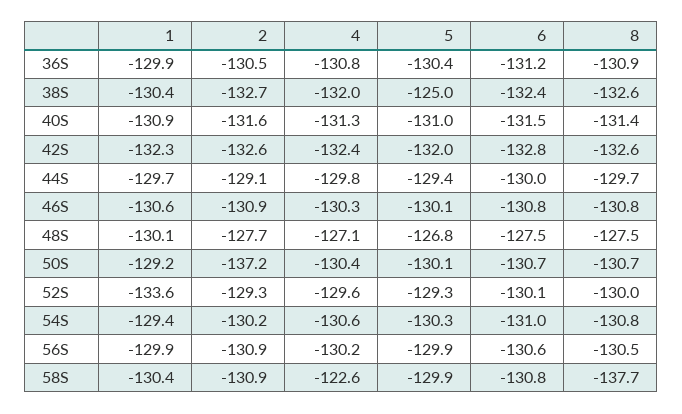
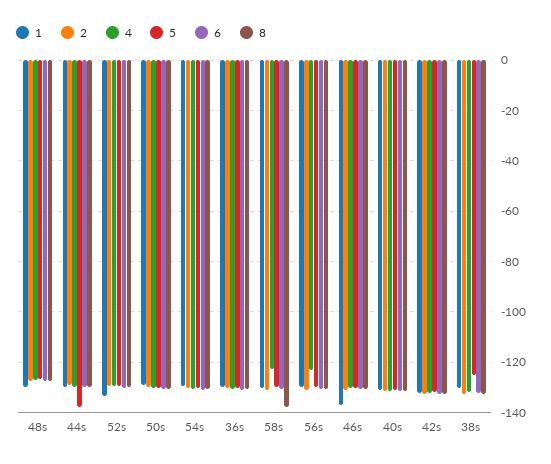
5, 44S: -129.4 -> -137.5
1, 46S: -130.6 -> -137.5
2, 50S: -137.2 -> -130
4, 56S: -130.2 -> -122.5

